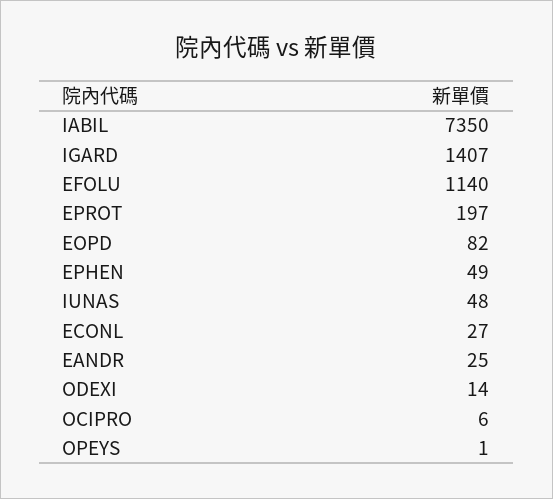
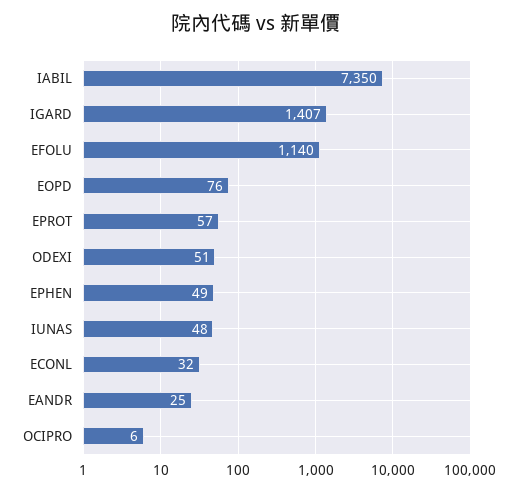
EPROT: 197 -> 57
EOPD: 82 -> 76
ECONL: 27 -> 32
ODEXI: 14 -> 51
OPEYS: 1 -> none

